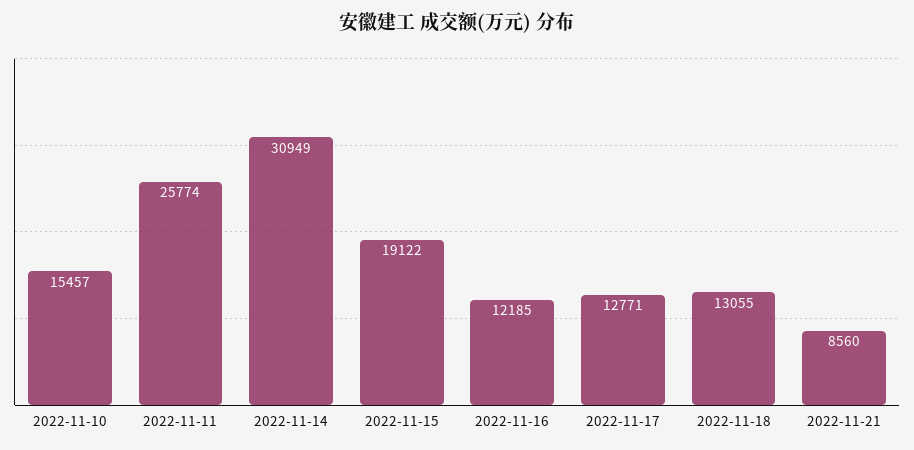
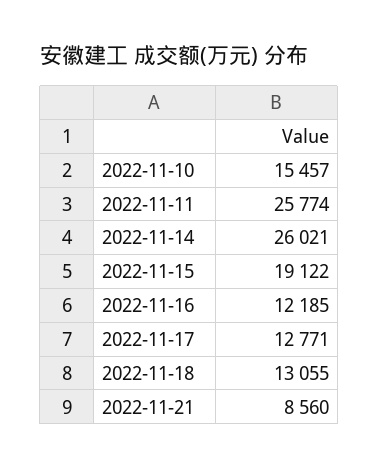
2022-11-14: 30949 -> 26021

